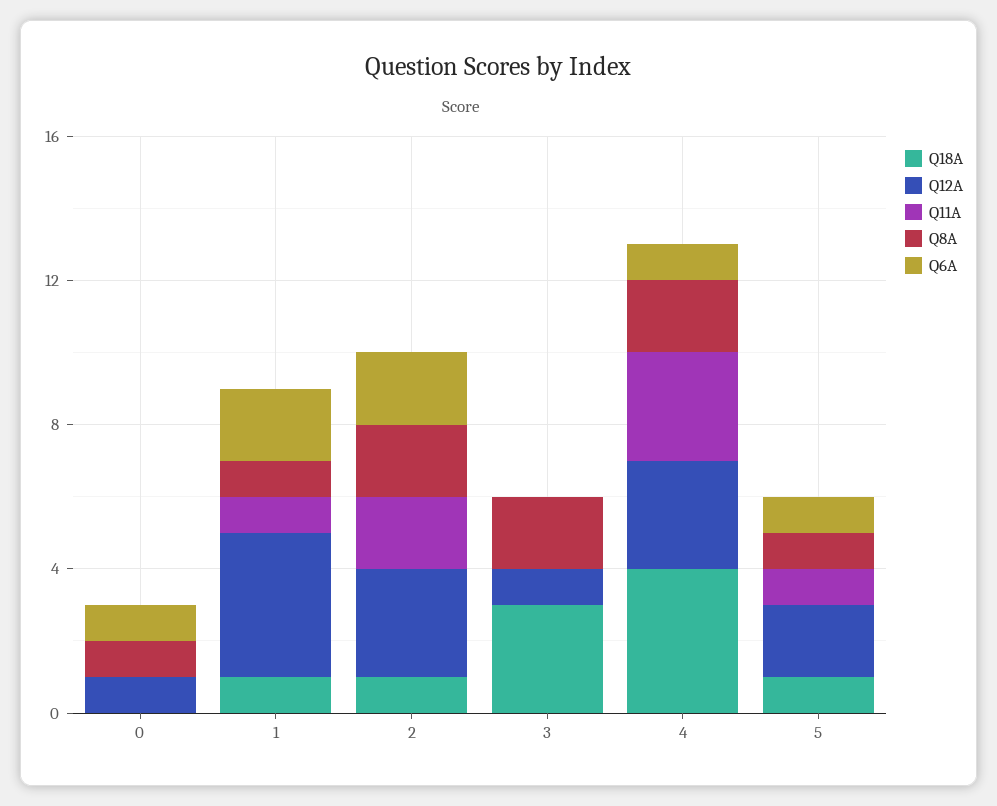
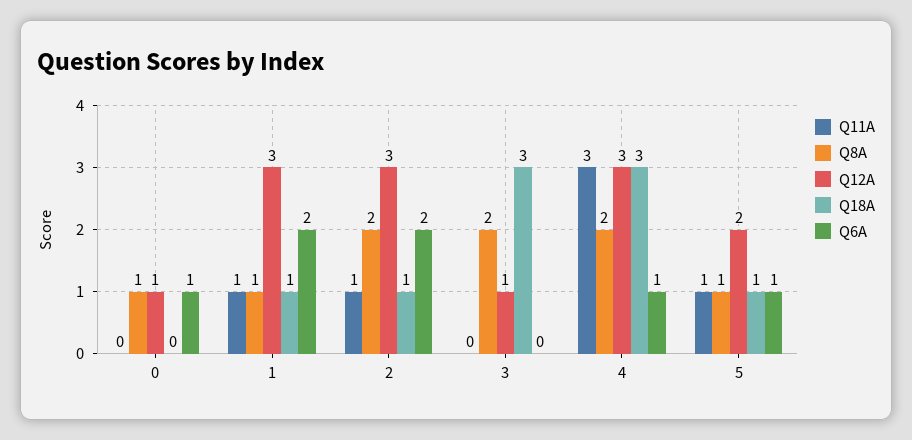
Q12A, 1: 4 -> 3
Q11A, 2: 2 -> 1
Q18A, 4: 4 -> 3

